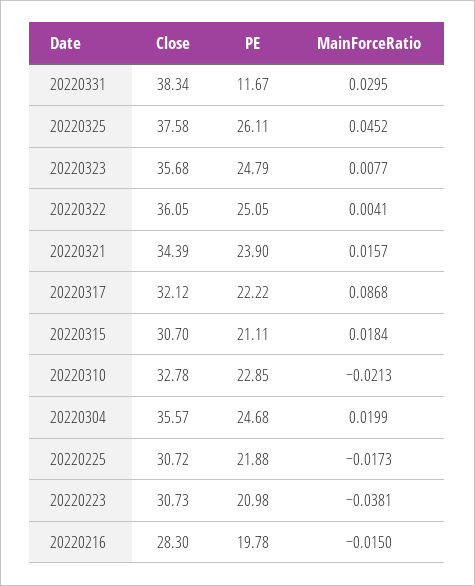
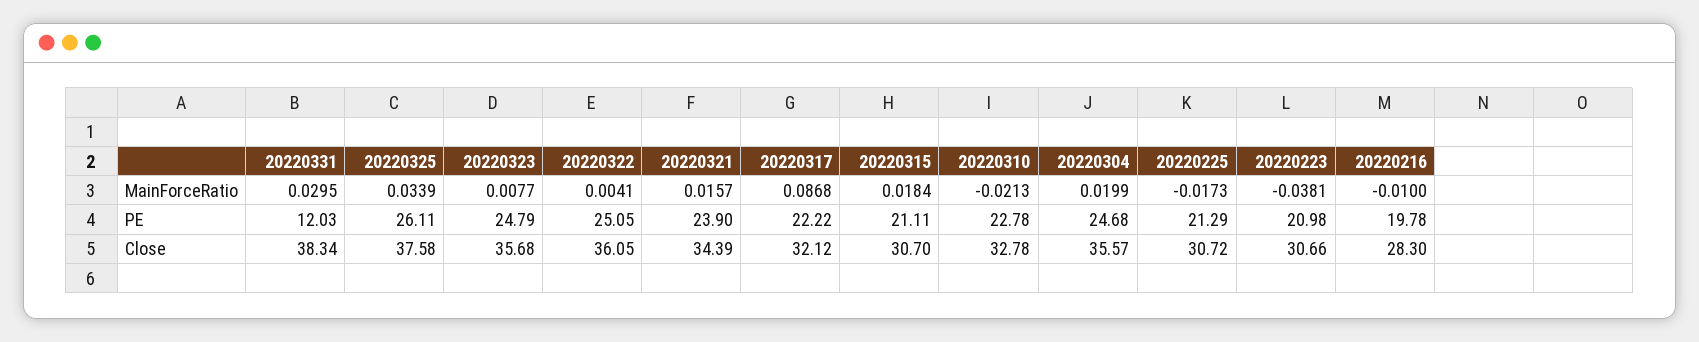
PE, 20220331: 11.67 -> 12.03
MainForceRatio, 20220325: 0.0452 -> 0.0339
PE, 20220310: 22.85 -> 22.78
PE, 20220225: 21.88 -> 21.29
Close, 20220223: 30.73 -> 30.66
MainForceRatio, 20220216: -0.015 -> -0.01

